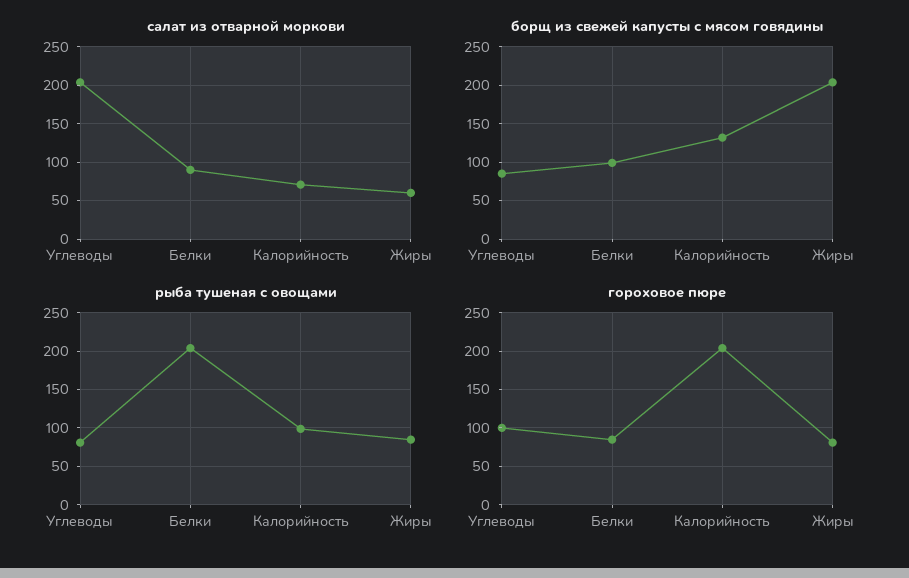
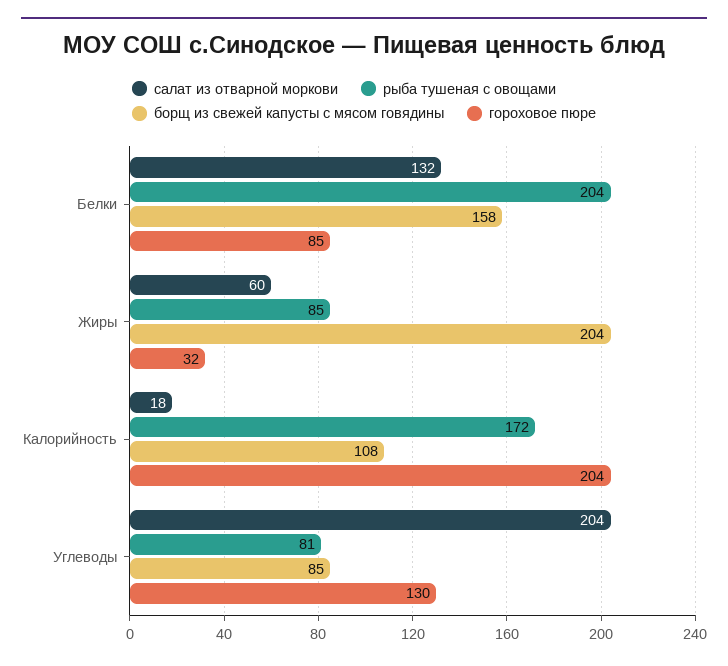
салат из отварной моркови, Белки: 90 -> 132
салат из отварной моркови, Калорийность: 70 -> 18
борщ из свежей капусты с мясом говядины, Белки: 100 -> 158
борщ из свежей капусты с мясом говядины, Калорийность: 130 -> 108
рыба тушеная с овощами, Калорийность: 100 -> 172
гороховое пюре, Углеводы: 100 -> 130
гороховое пюре, Жиры: 80 -> 32

